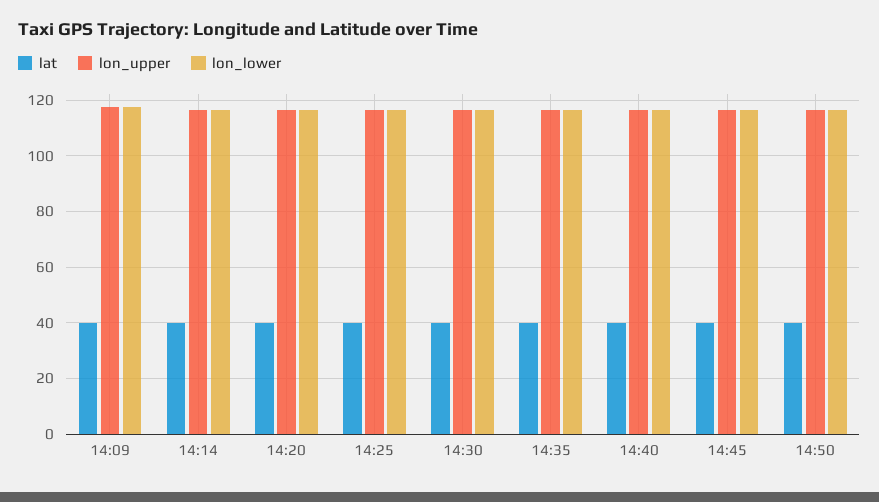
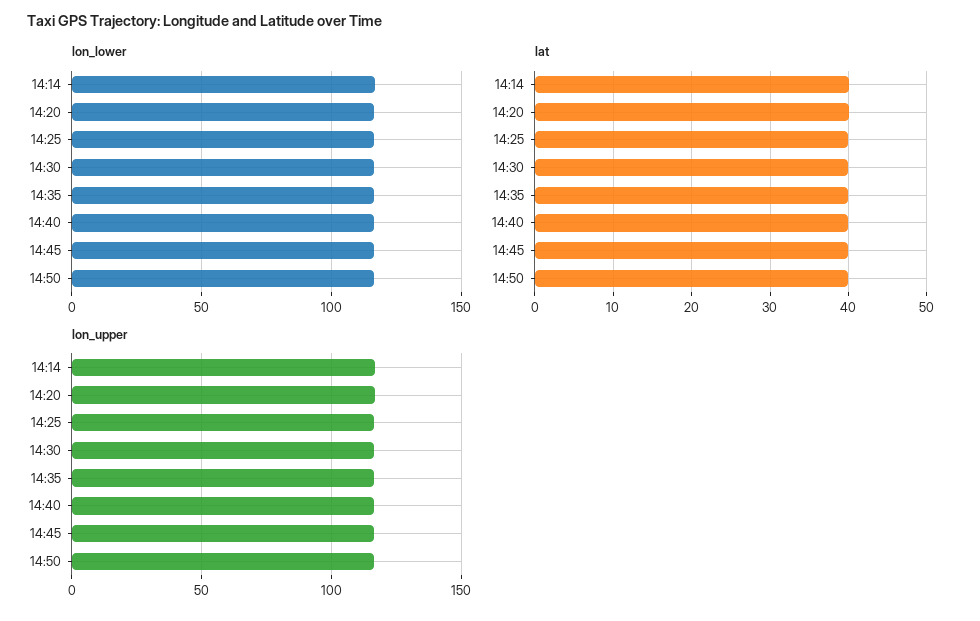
lat, 14:09: 40 -> none
lon_upper, 14:09: 117.5 -> none
lon_lower, 14:09: 117.5 -> none

